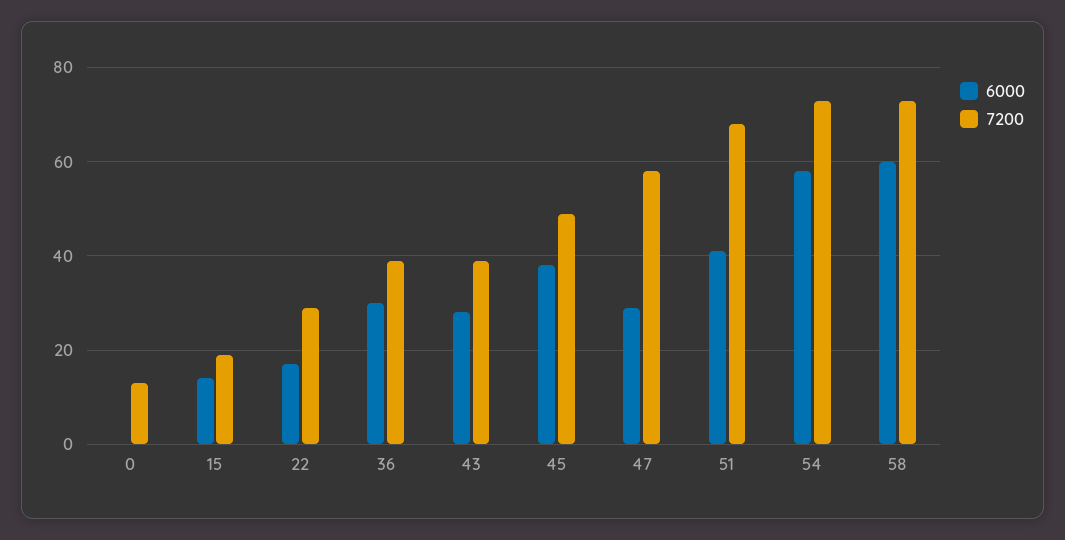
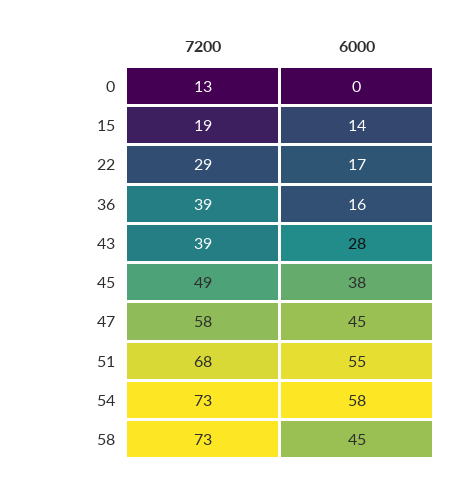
6000, 36: 30 -> 16
6000, 47: 30 -> 45
6000, 51: 40 -> 55
6000, 58: 60 -> 45

